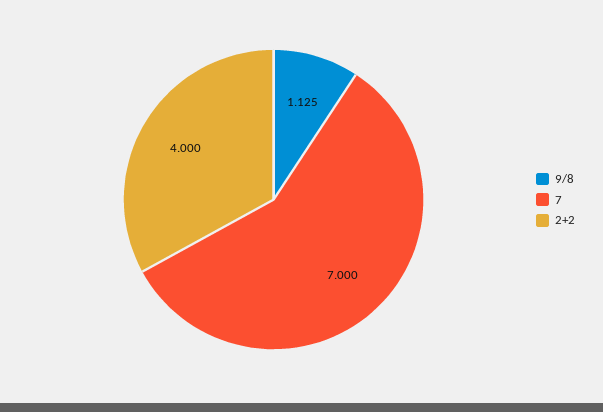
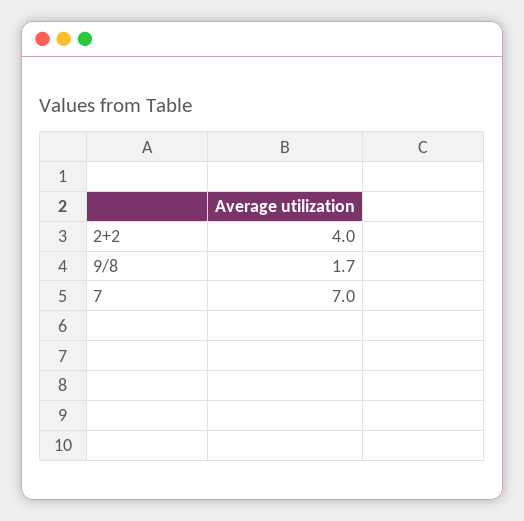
9/8: 1.125 -> 1.7

